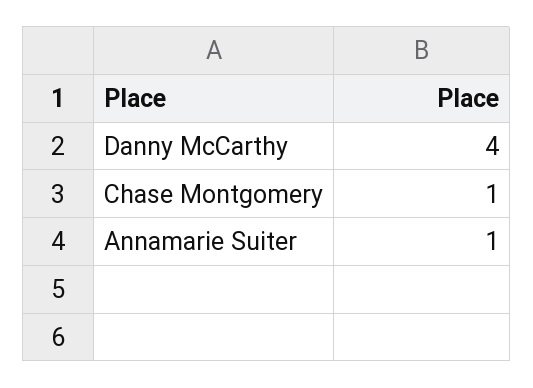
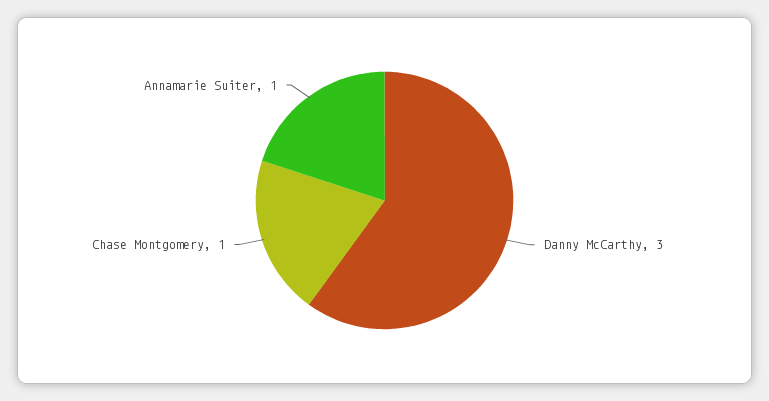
Danny McCarthy: 4 -> 3

